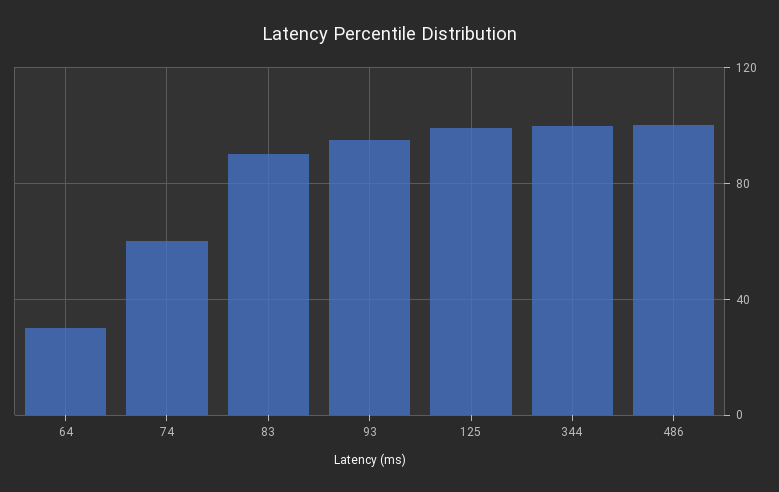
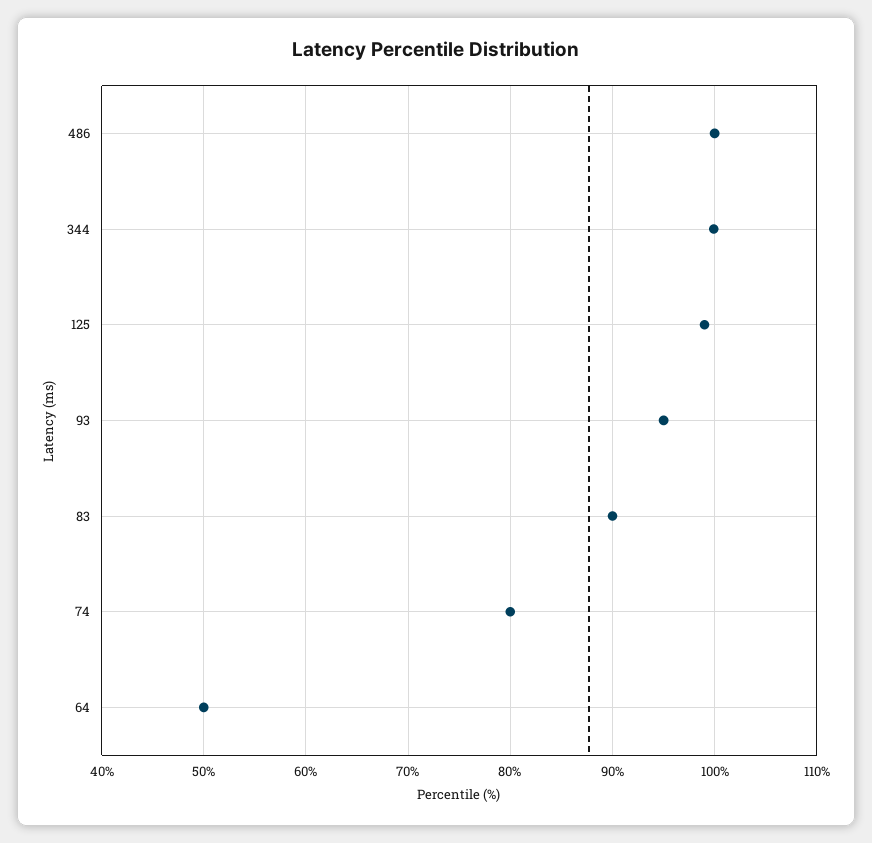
64: 30 -> 50
74: 60 -> 80

